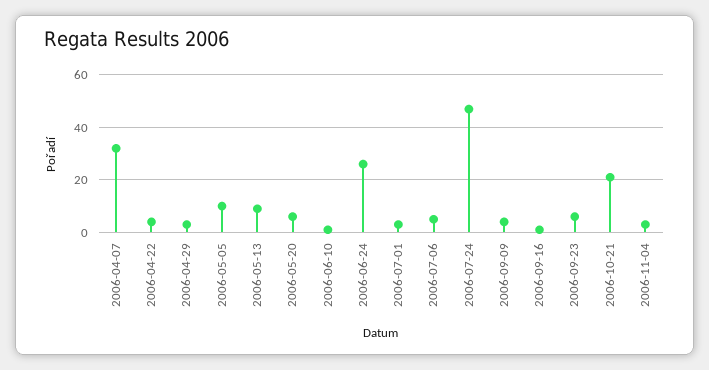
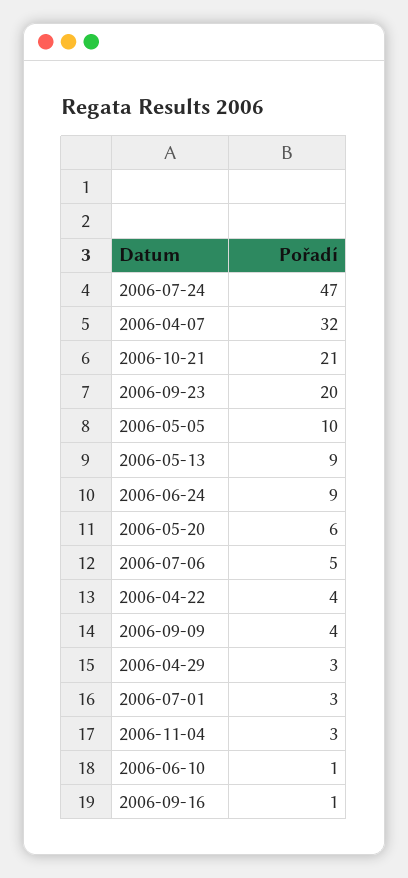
2006-06-24: 25 -> 9
2006-09-23: 5 -> 20

